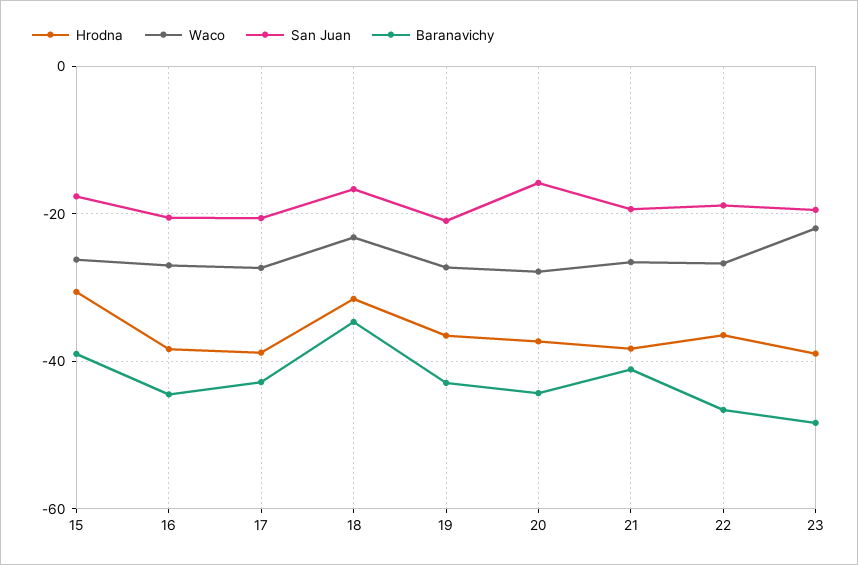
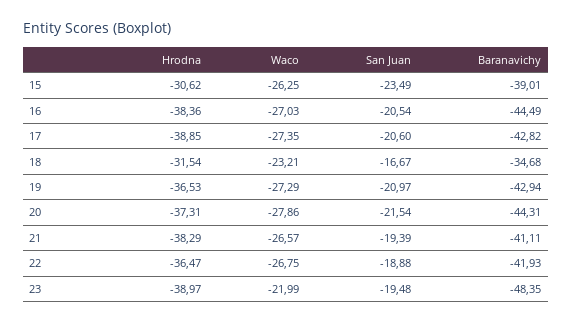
San Juan, 15: -18 -> -23.49
San Juan, 20: -16 -> -21.54
Baranavichy, 22: -46 -> -41.93

